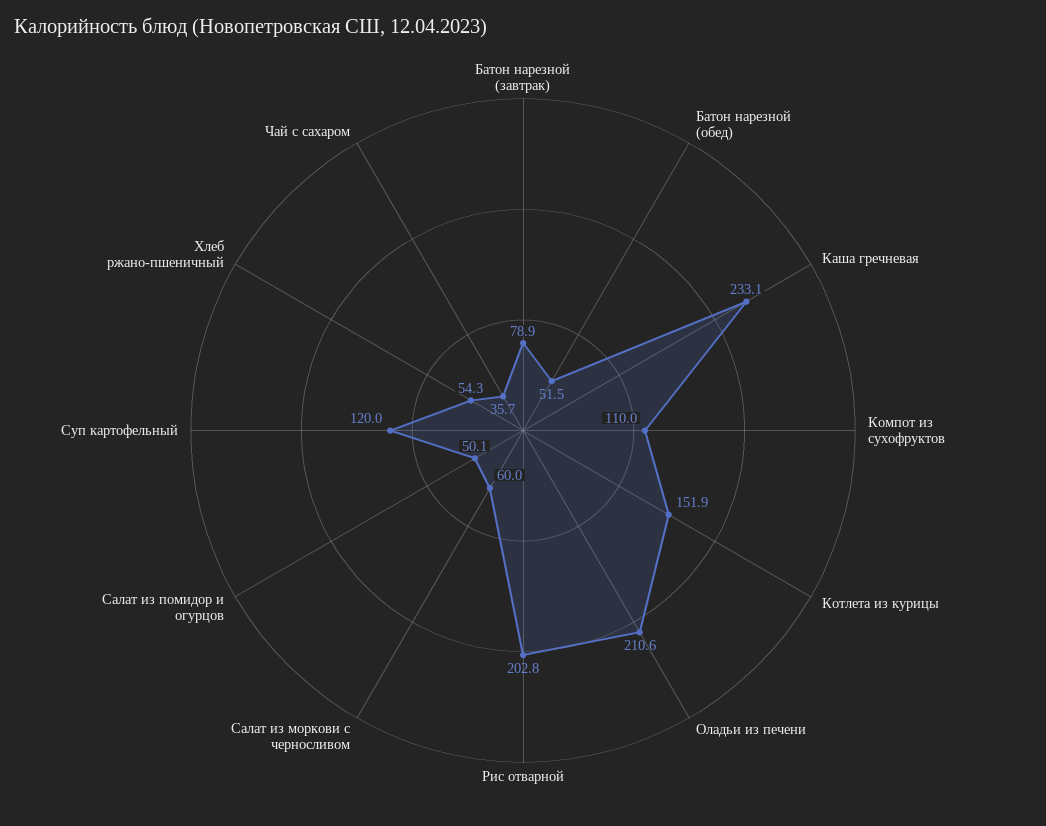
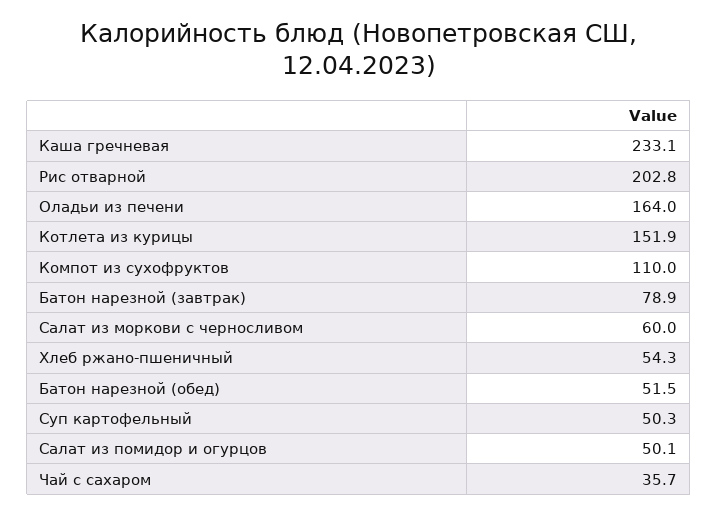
Оладьи из печени: 210.6 -> 164
Суп картофельный: 120 -> 50.3

